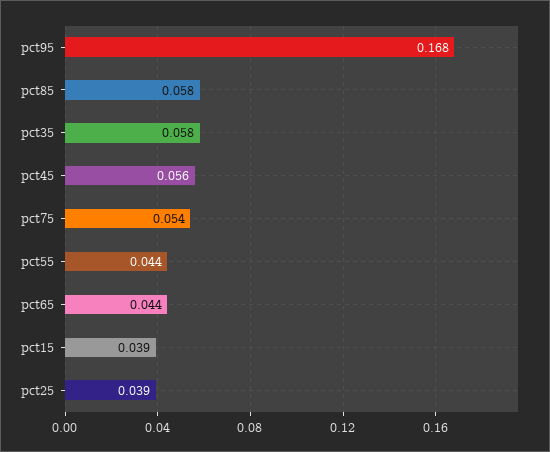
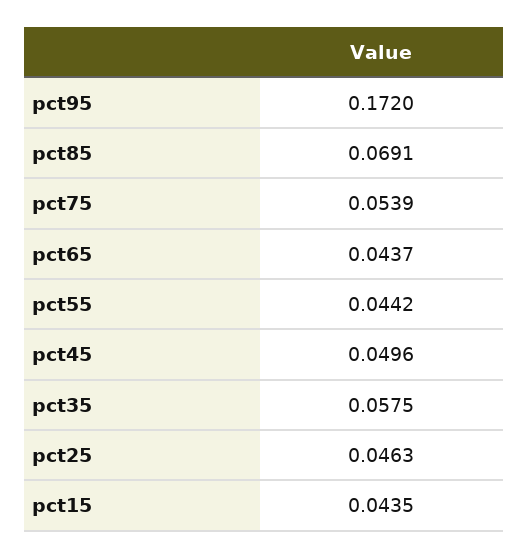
pct95: 0.168 -> 0.172
pct85: 0.058 -> 0.0691
pct45: 0.056 -> 0.0496
pct15: 0.039 -> 0.0435
pct25: 0.039 -> 0.0463

